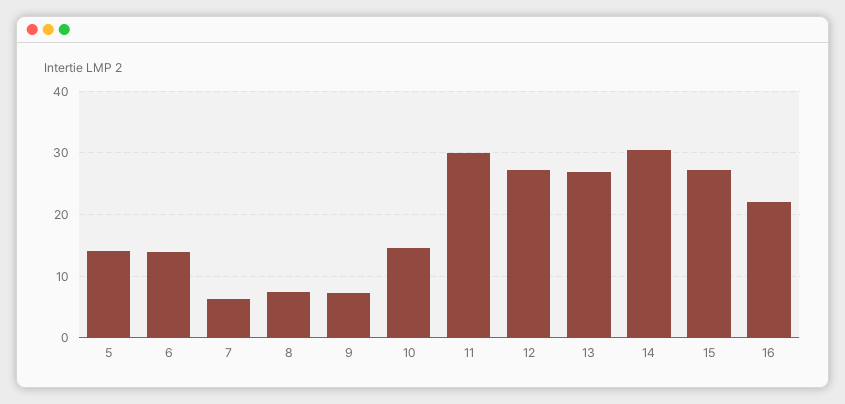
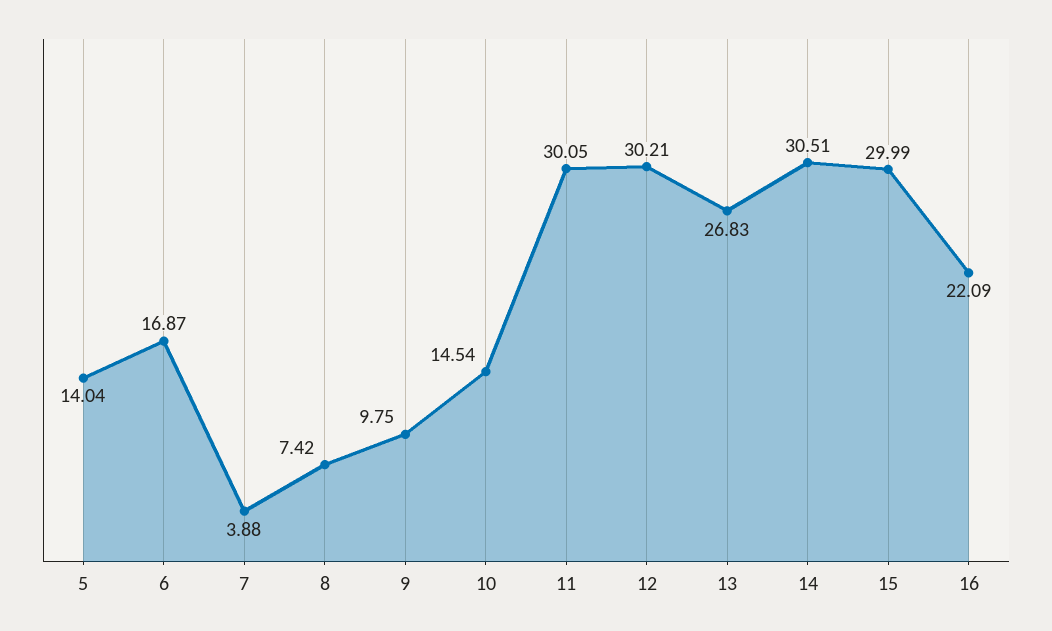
6: 14 -> 16.87
7: 6 -> 3.88
9: 7 -> 9.75
12: 27 -> 30.21
15: 27 -> 29.99

